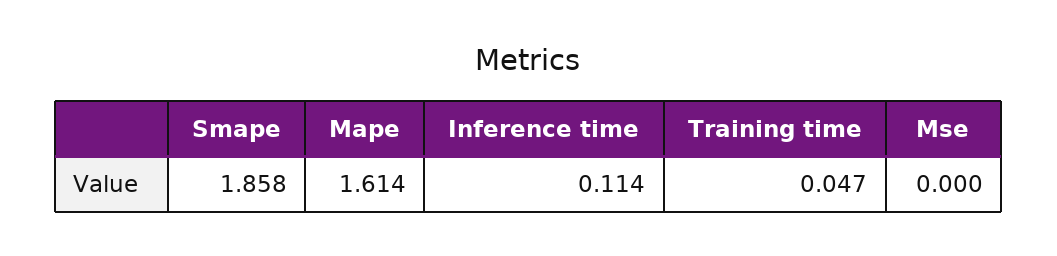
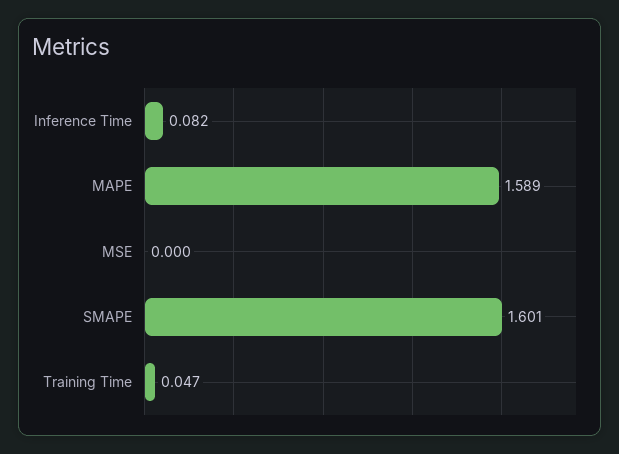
Smape: 1.858 -> 1.601
Mape: 1.614 -> 1.589
Inference time: 0.114 -> 0.082

